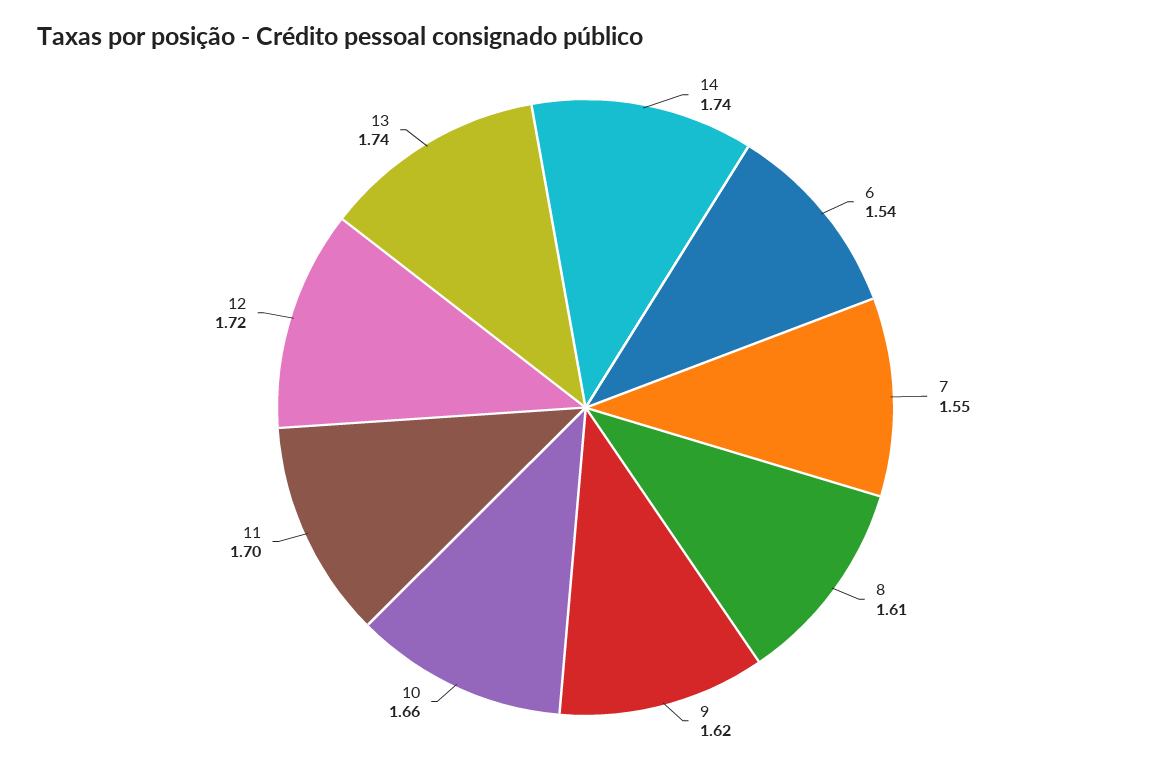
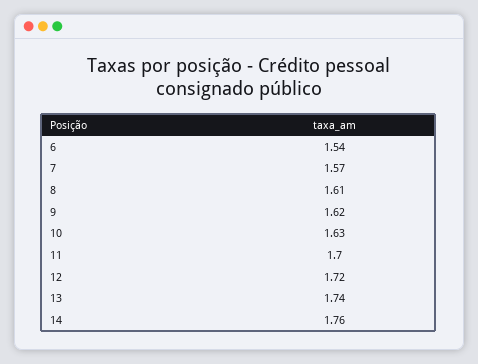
14: 1.74 -> 1.76
7: 1.55 -> 1.57
10: 1.66 -> 1.63

